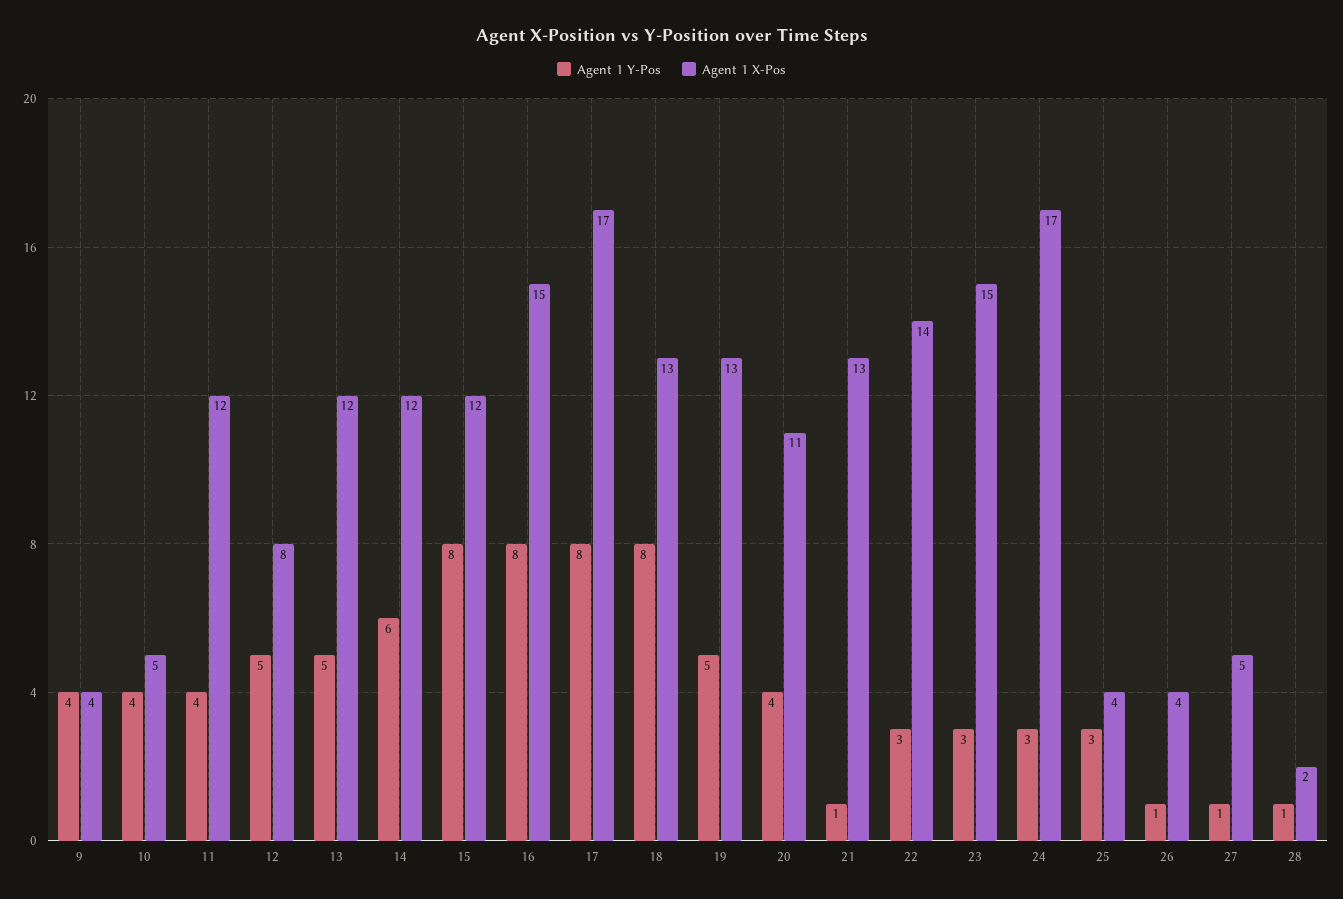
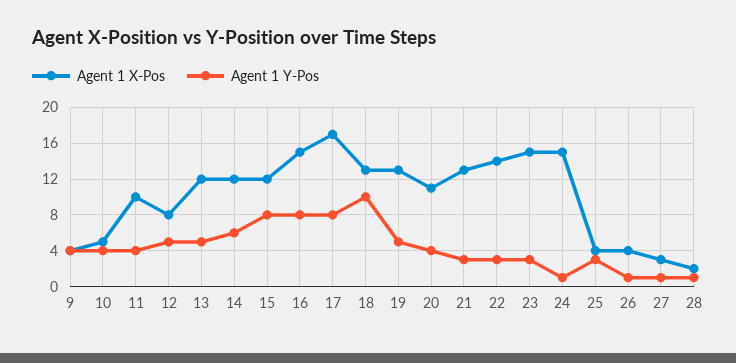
Agent 1 X-Pos, 11: 12 -> 10
Agent 1 Y-Pos, 18: 8 -> 10
Agent 1 Y-Pos, 21: 1 -> 3
Agent 1 Y-Pos, 24: 3 -> 1
Agent 1 X-Pos, 24: 17 -> 15
Agent 1 X-Pos, 27: 5 -> 3

